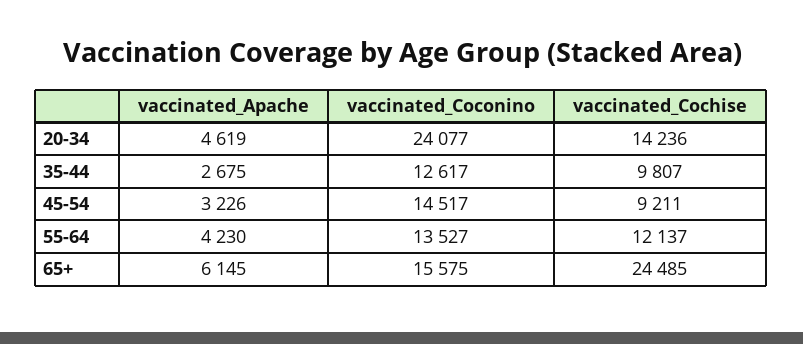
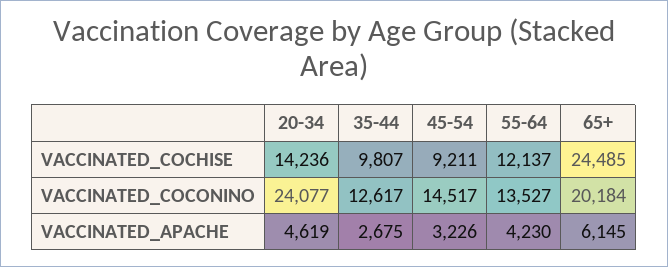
vaccinated_Coconino, 65+: 15575 -> 20184

